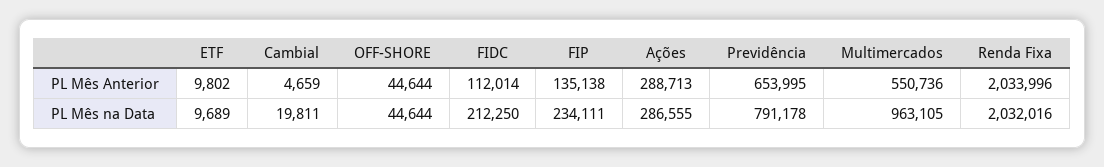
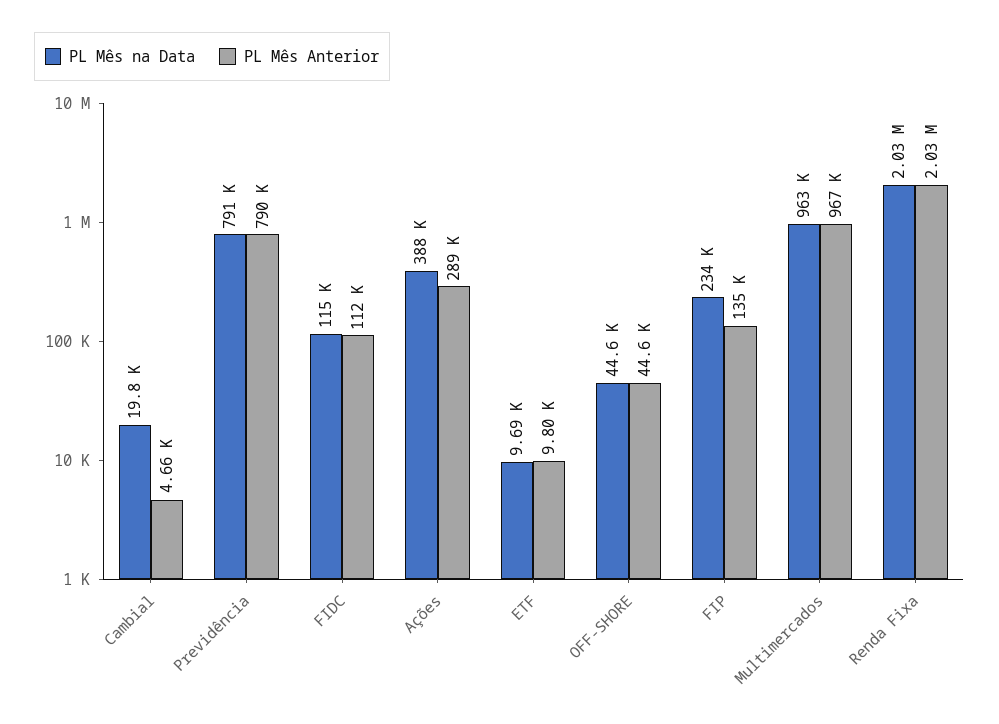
PL Mês Anterior, Previdência: 653995 -> 790000
PL Mês Anterior, Multimercados: 550736 -> 967000
PL Mês na Data, FIDC: 212250 -> 115000
PL Mês na Data, Ações: 286555 -> 388000

